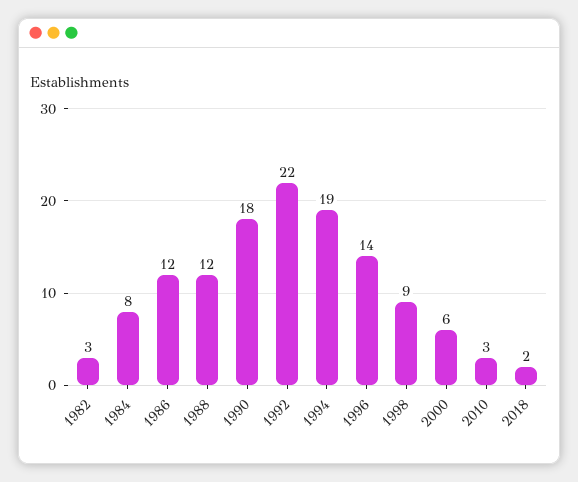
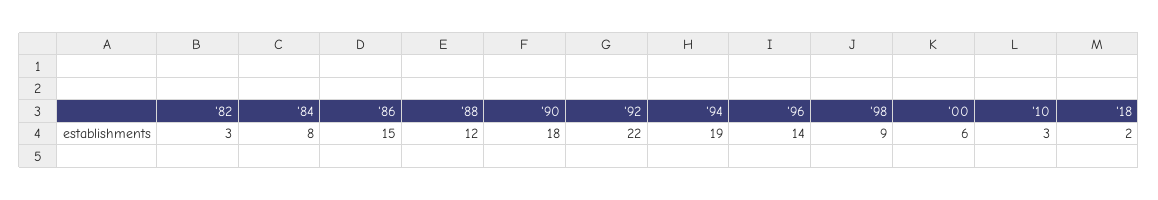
1986: 12 -> 15

